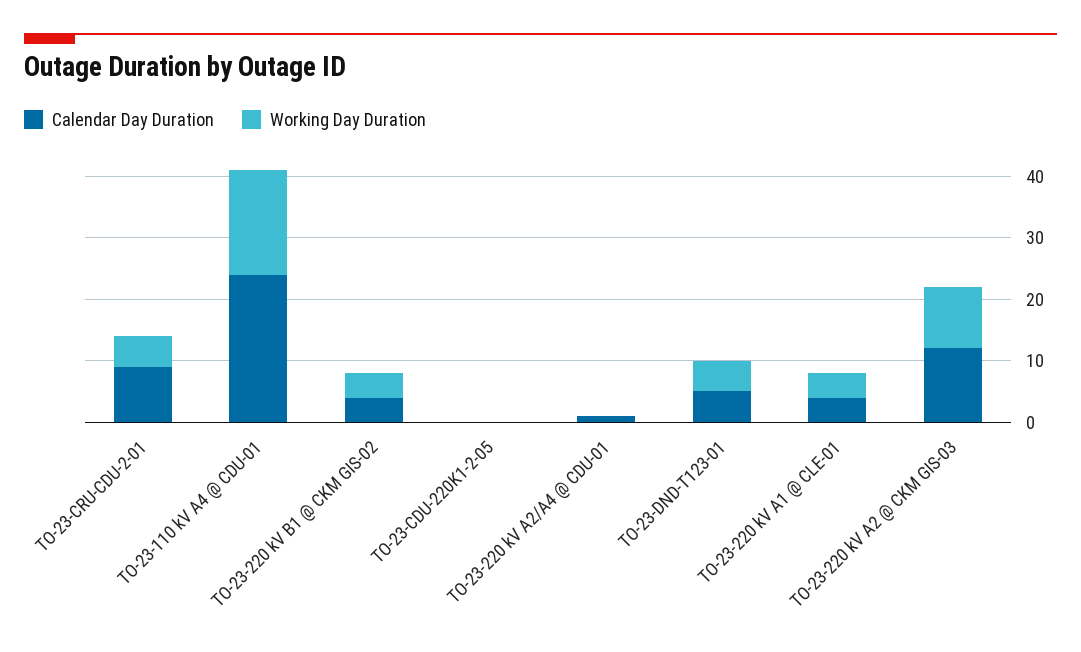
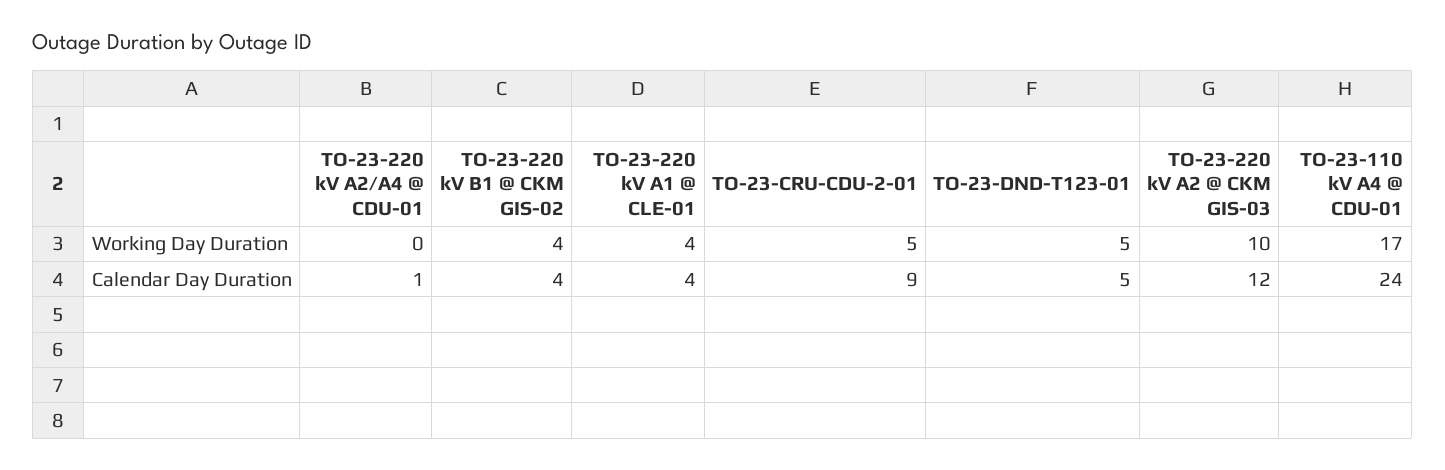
Calendar Day Duration, TO-23-CDU-220K1-2-05: 0 -> none
Working Day Duration, TO-23-CDU-220K1-2-05: 0 -> none

